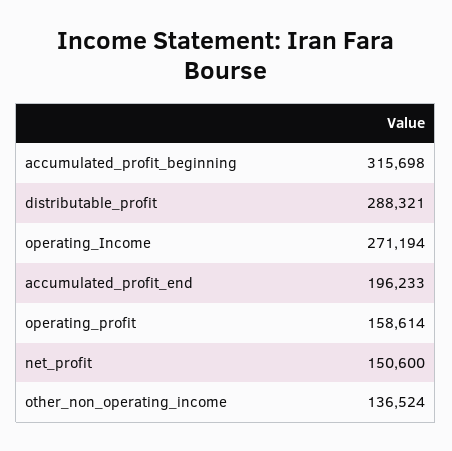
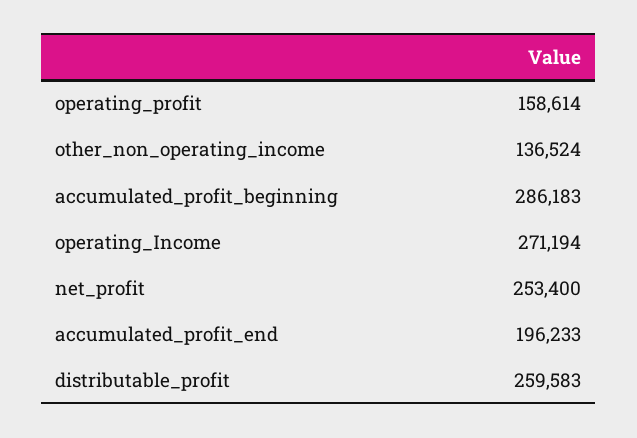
accumulated_profit_beginning: 315698 -> 286183
distributable_profit: 288321 -> 259583
net_profit: 150600 -> 253400

